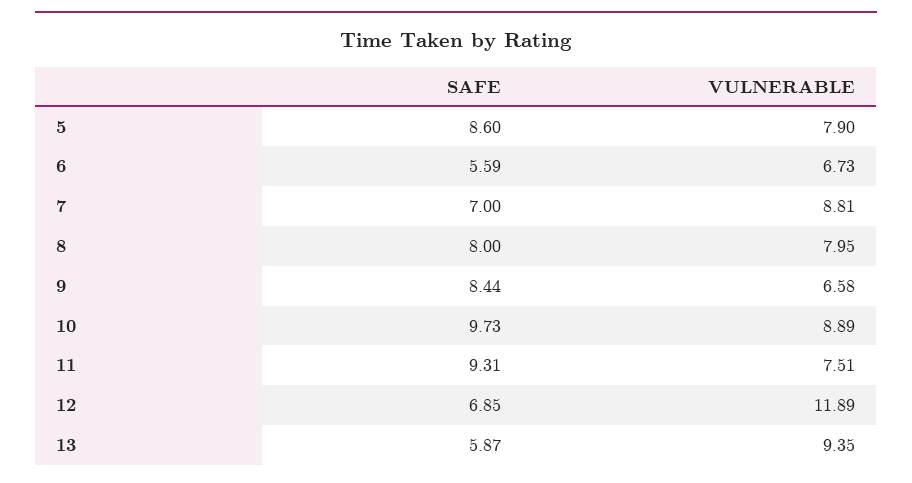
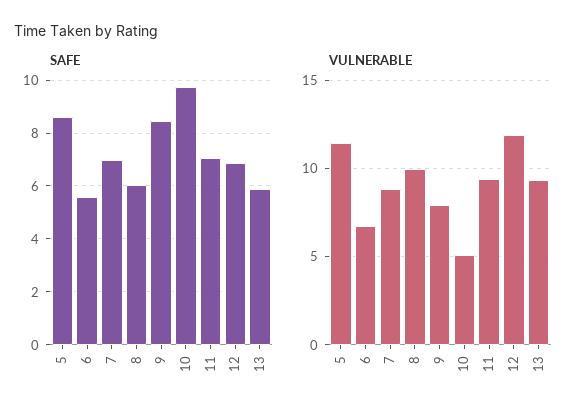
VULNERABLE, 5: 7.9 -> 11.5
SAFE, 8: 8 -> 6
VULNERABLE, 8: 7.95 -> 10
VULNERABLE, 9: 6.58 -> 8
VULNERABLE, 10: 8.89 -> 5
SAFE, 11: 9.31 -> 7
VULNERABLE, 11: 7.51 -> 9.5

